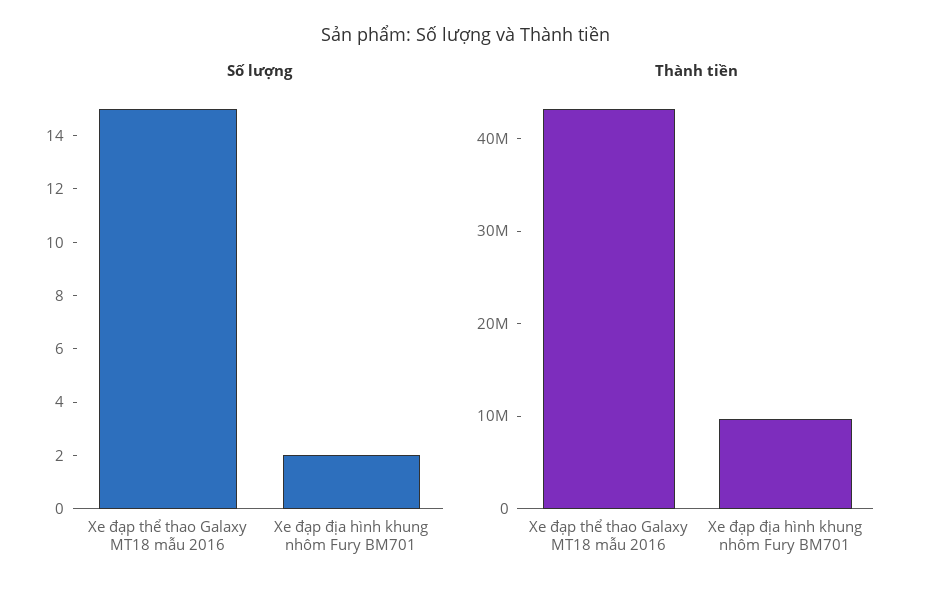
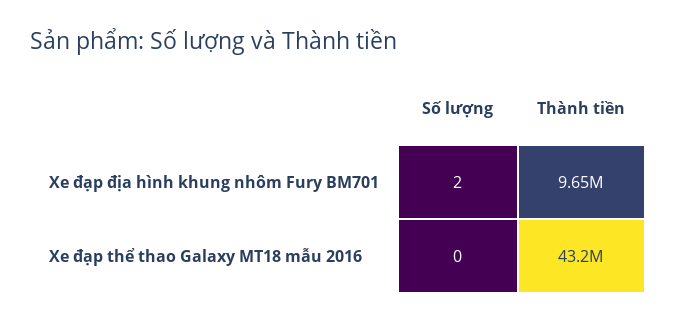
Số lượng, Xe đạp thể thao Galaxy MT18 mẫu 2016: 15 -> 0

